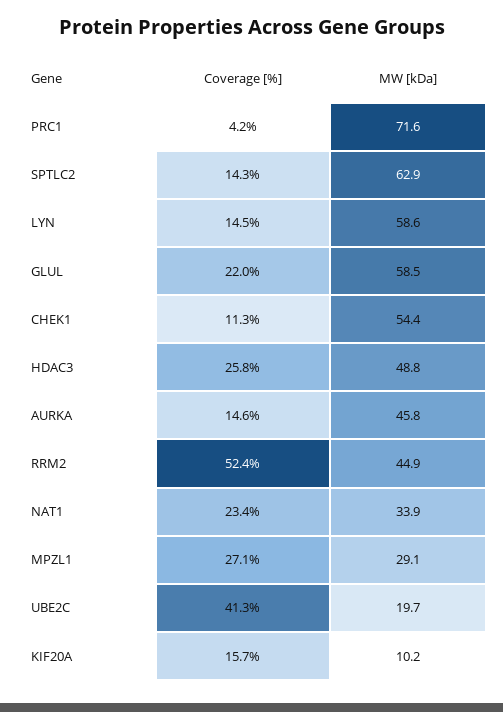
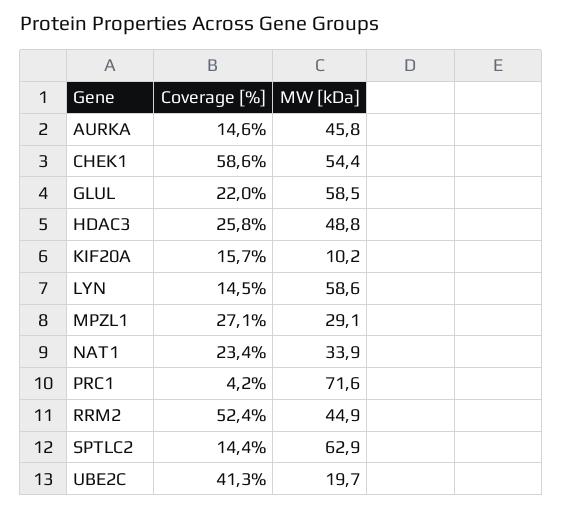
Coverage [%], SPTLC2: 14.3 -> 14.4
Coverage [%], CHEK1: 11.3 -> 58.6

